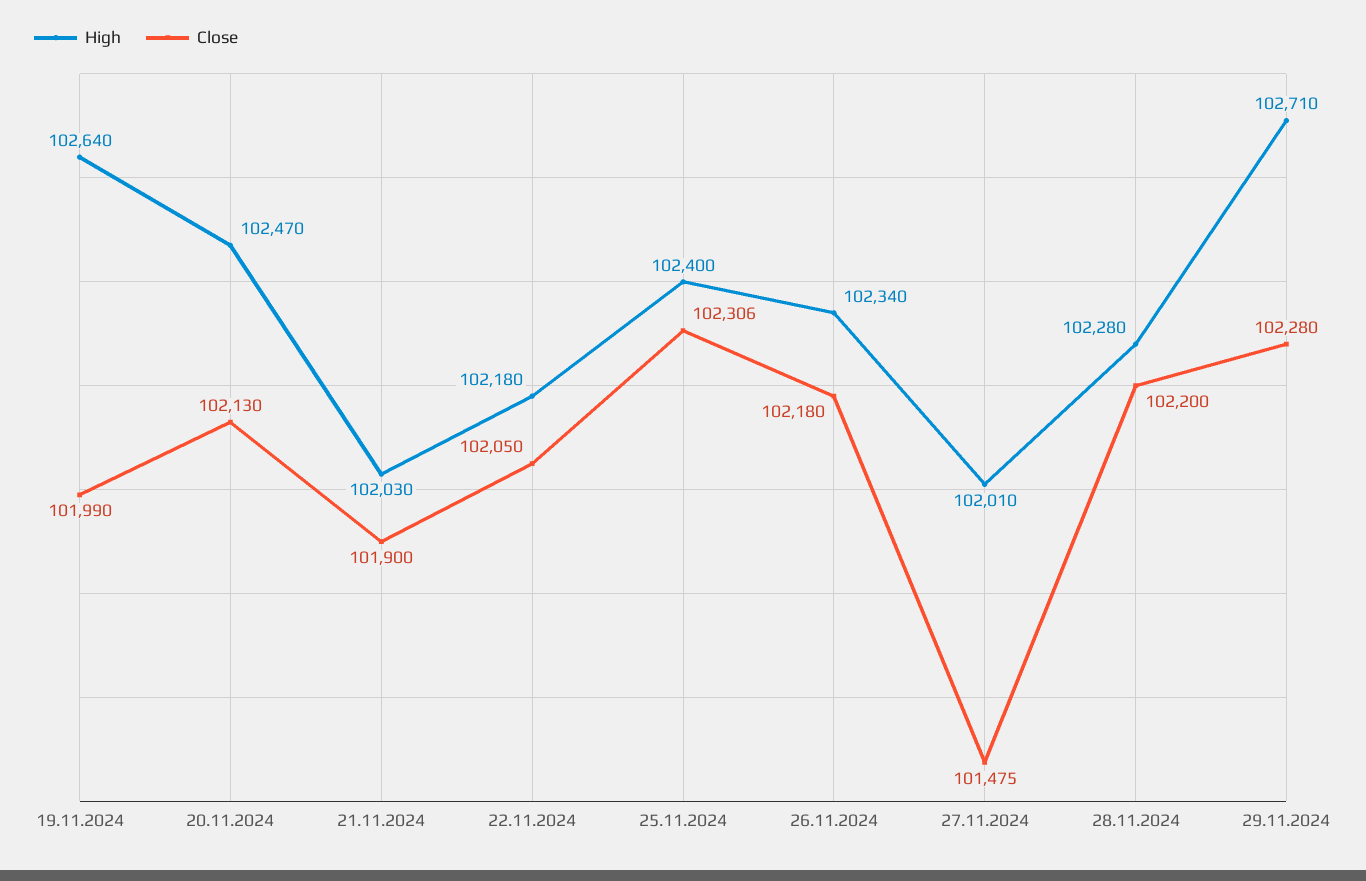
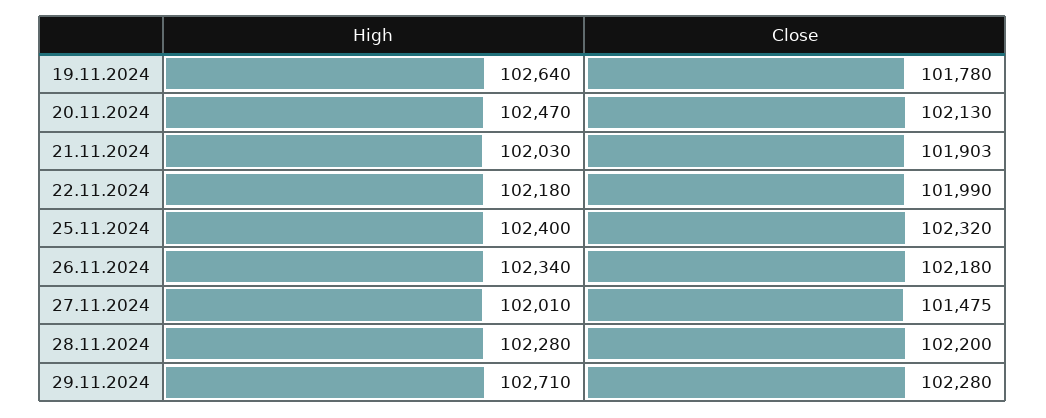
Close, 19.11.2024: 101990 -> 101780
Close, 21.11.2024: 101900 -> 101903
Close, 22.11.2024: 102050 -> 101990
Close, 25.11.2024: 102306 -> 102320

